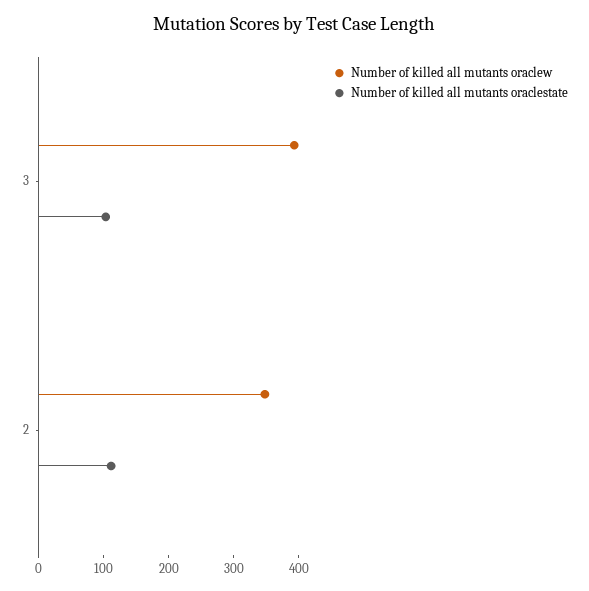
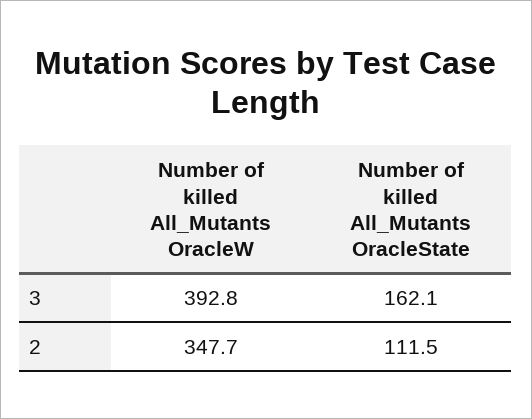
Number of killed all mutants oraclestate, 3: 100 -> 162.1

